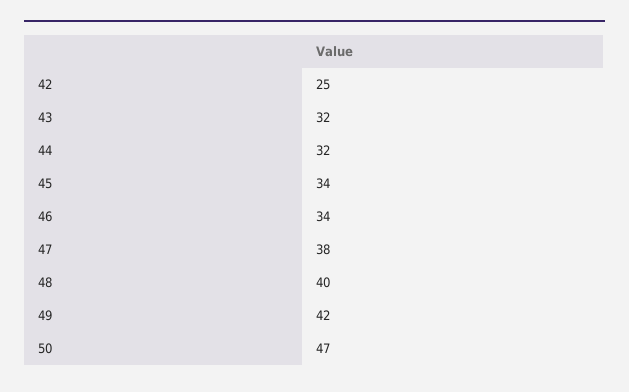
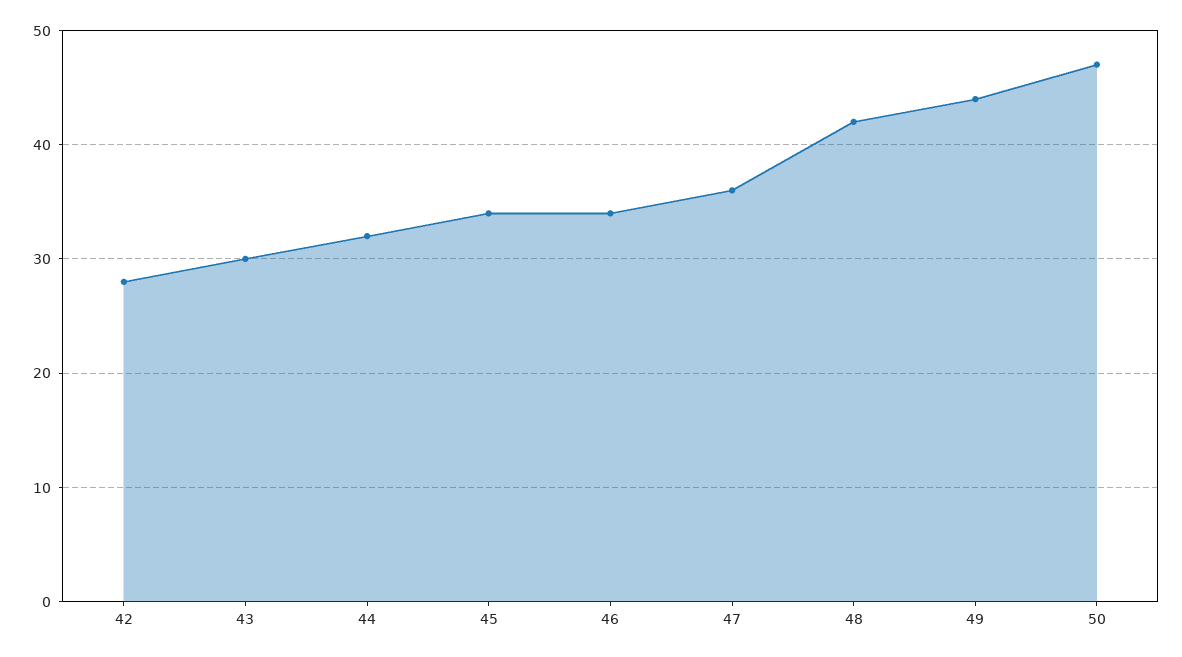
42: 25 -> 28
43: 32 -> 30
47: 38 -> 36
48: 40 -> 42
49: 42 -> 44

